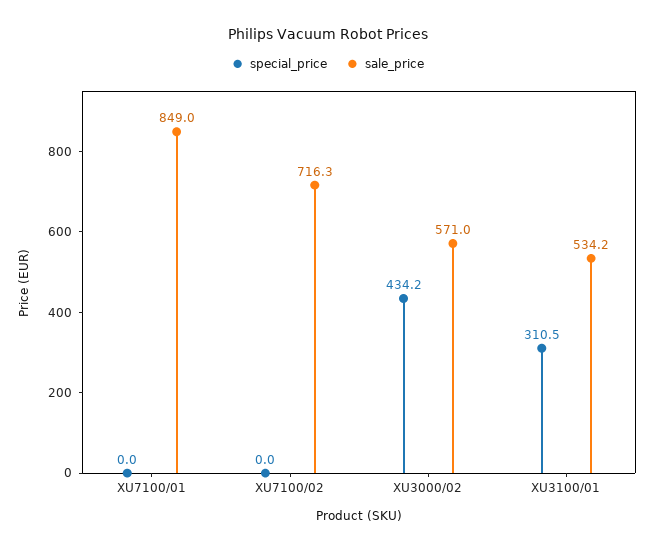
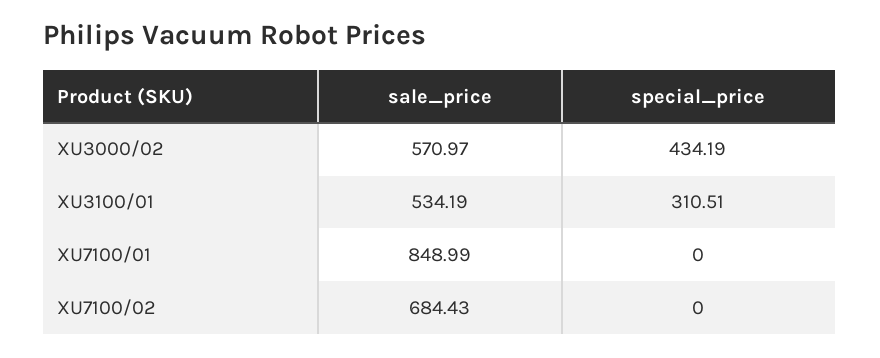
sale_price, XU7100/02: 716.3 -> 684.43

